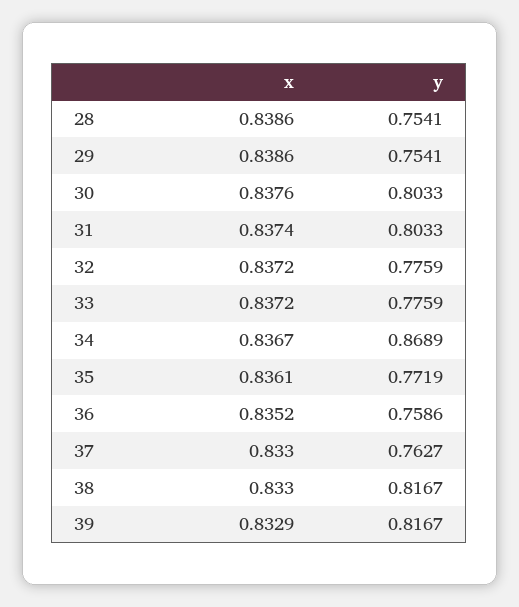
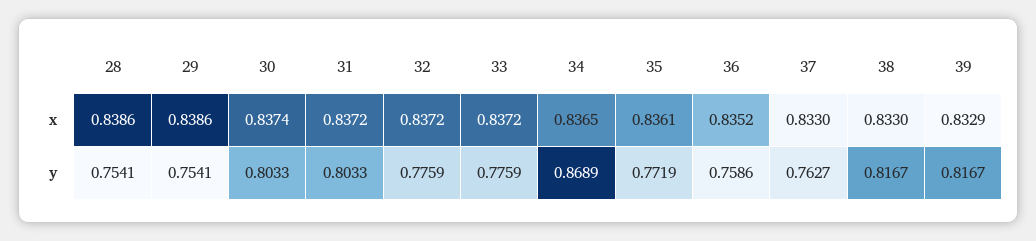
x, 30: 0.8376 -> 0.8374
x, 31: 0.8374 -> 0.8372
x, 34: 0.8367 -> 0.8365

